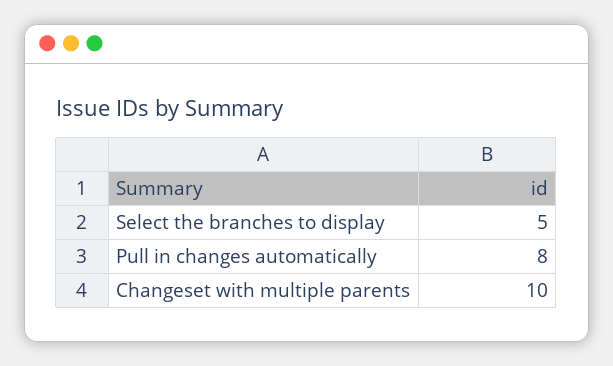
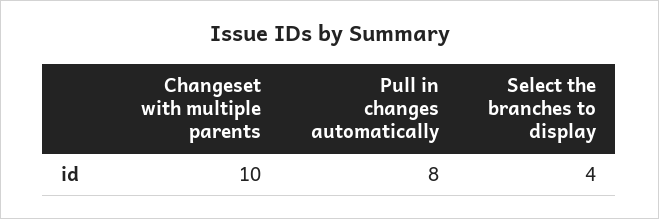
Select the branches to display: 5 -> 4

